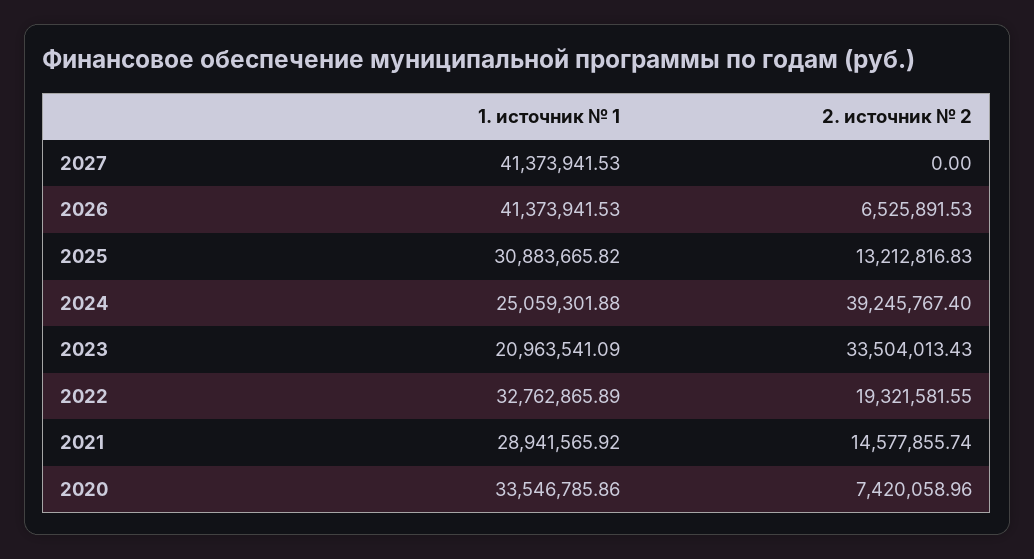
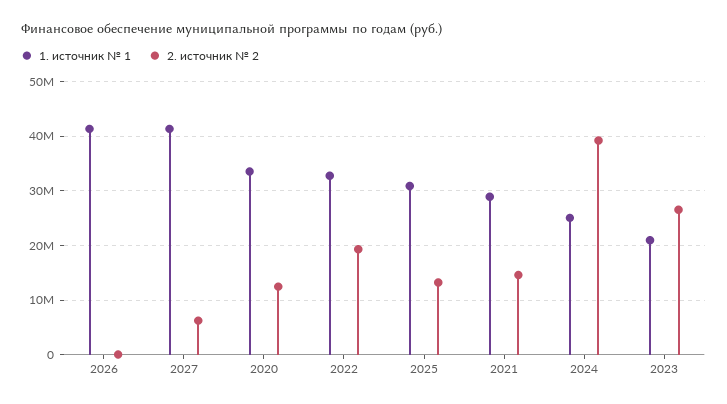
2. источник № 2, 2027: 0 -> 6000000
2. источник № 2, 2026: 6525891.53 -> 0
2. источник № 2, 2023: 33504013.43 -> 26000000
2. источник № 2, 2020: 7420058.96 -> 12000000

